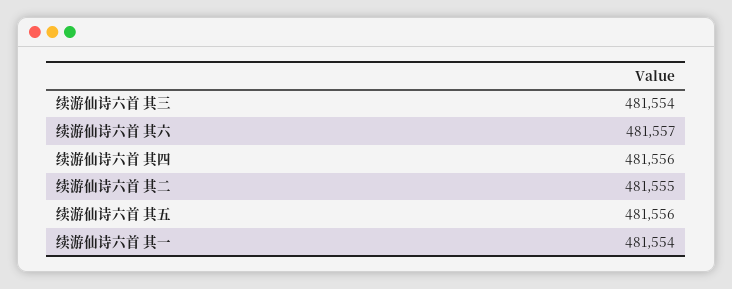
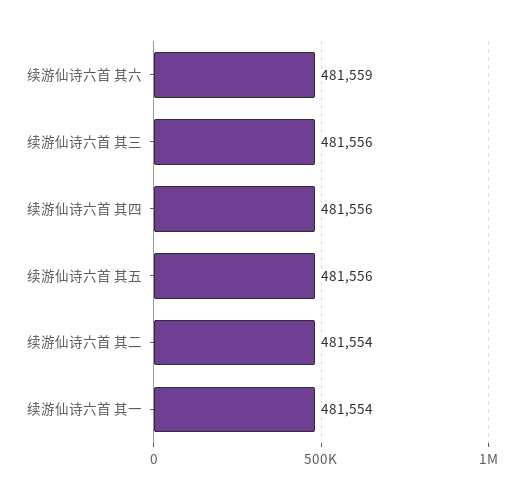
续游仙诗六首 其三: 481554 -> 481556
续游仙诗六首 其六: 481557 -> 481559
续游仙诗六首 其二: 481555 -> 481554

